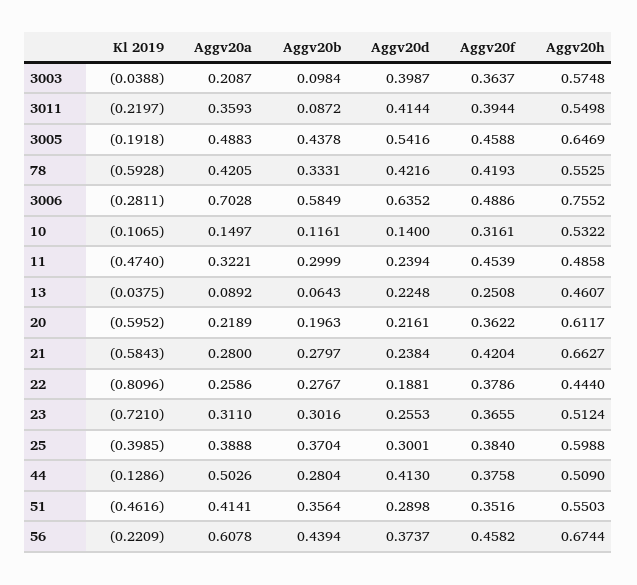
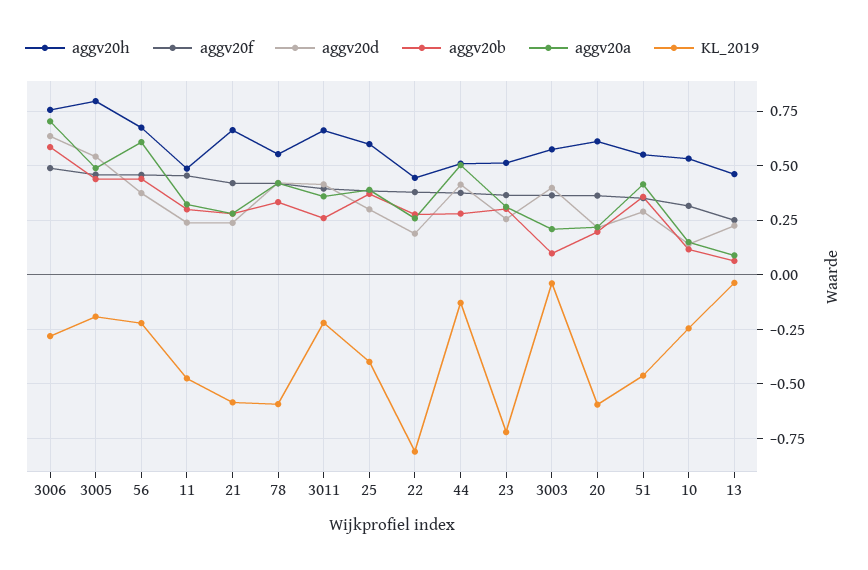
Aggv20b, 3011: 0.0872 -> 0.25
Aggv20h, 3011: 0.5498 -> 0.65
Aggv20h, 3005: 0.6469 -> 0.8
Kl 2019, 10: -0.1065 -> -0.25

